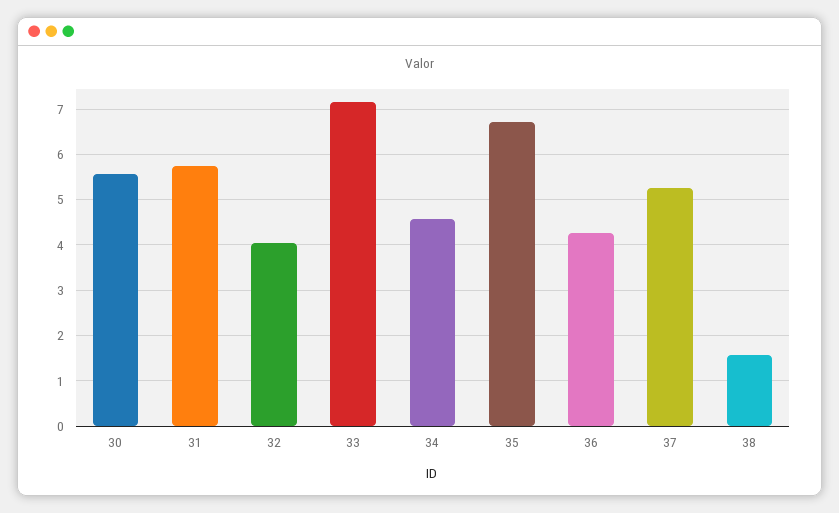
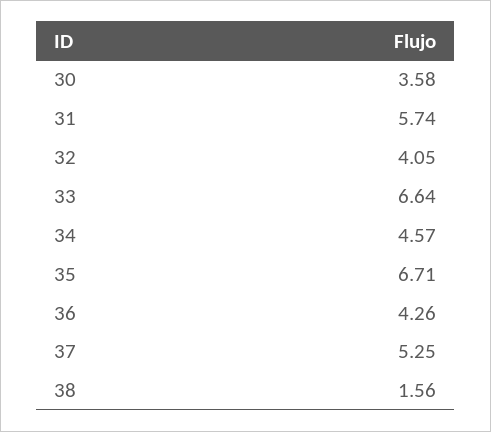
30: 5.6 -> 3.58
33: 7.2 -> 6.64

